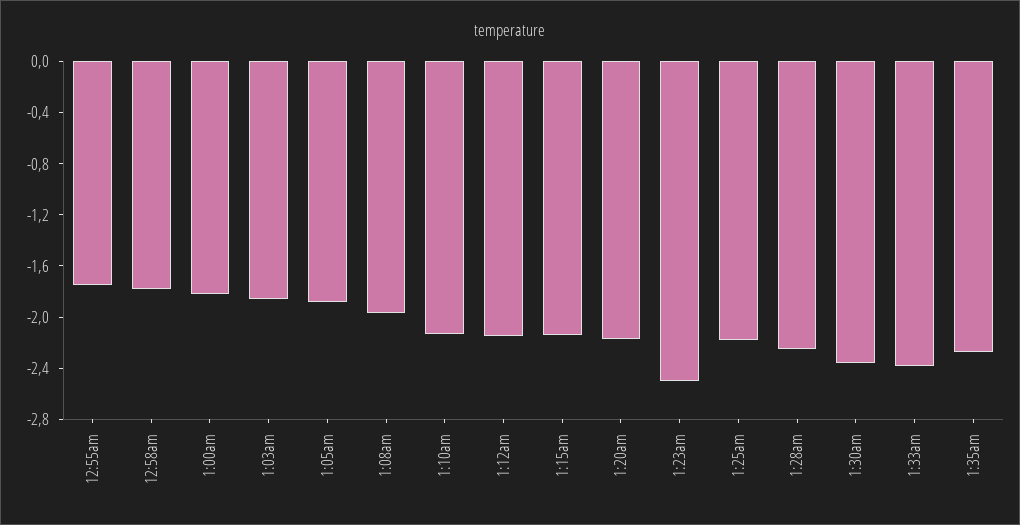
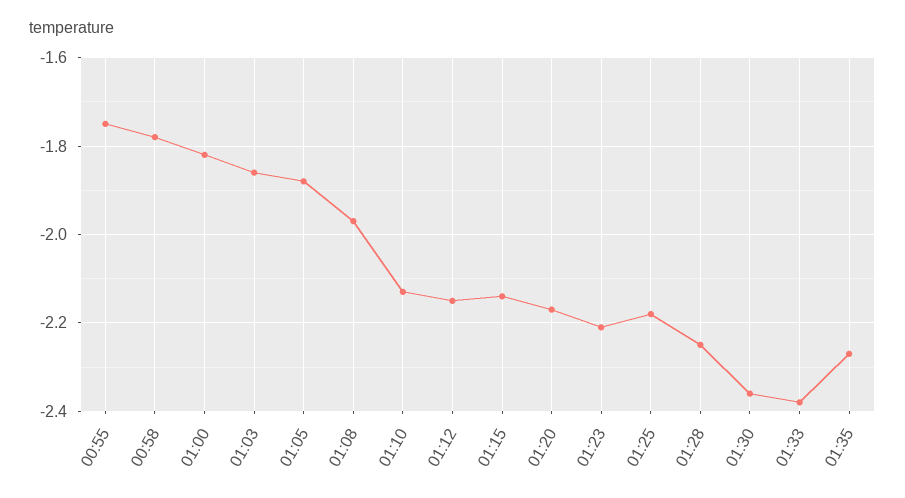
1:23am: -2.5 -> -2.2

